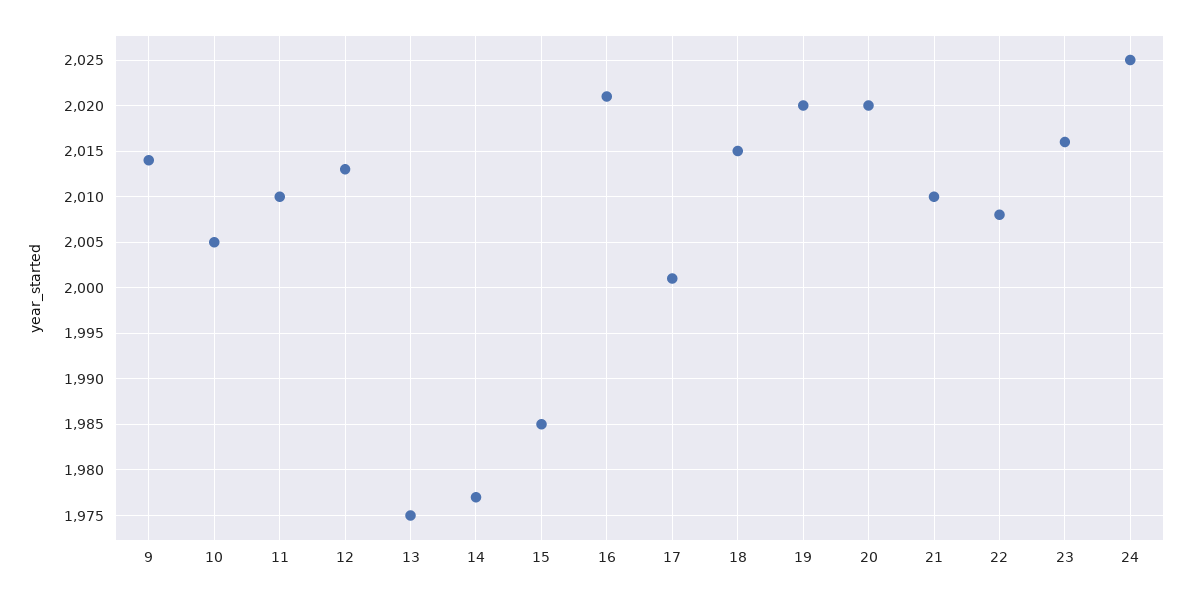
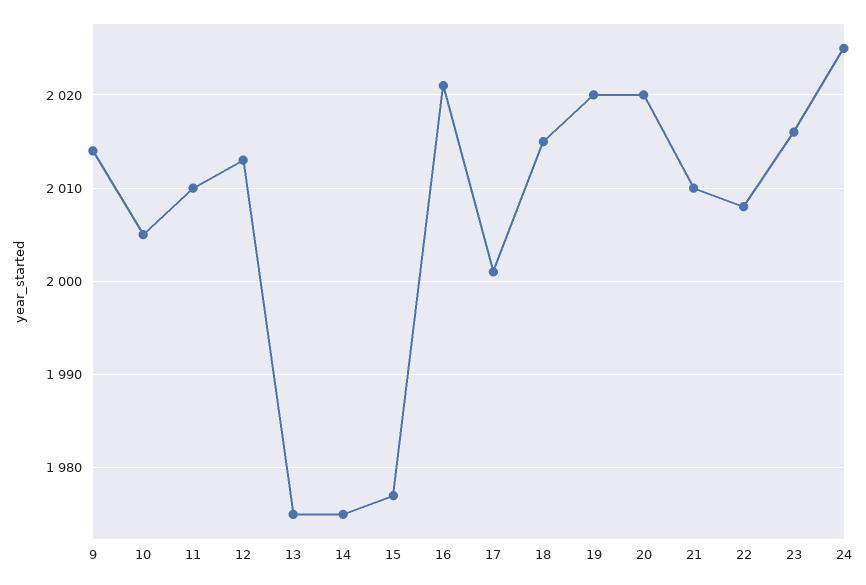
14: 1977 -> 1975
15: 1985 -> 1977

